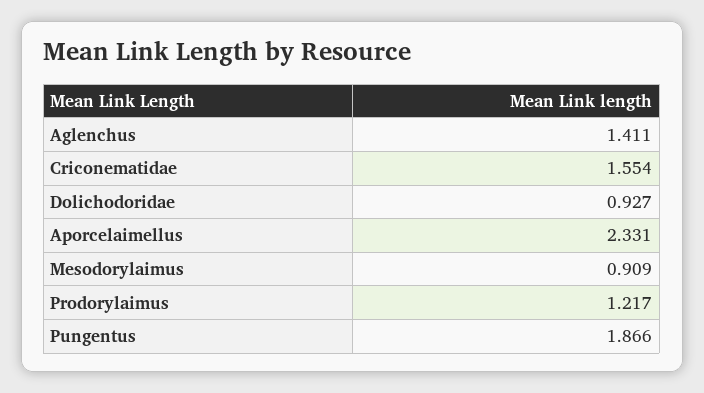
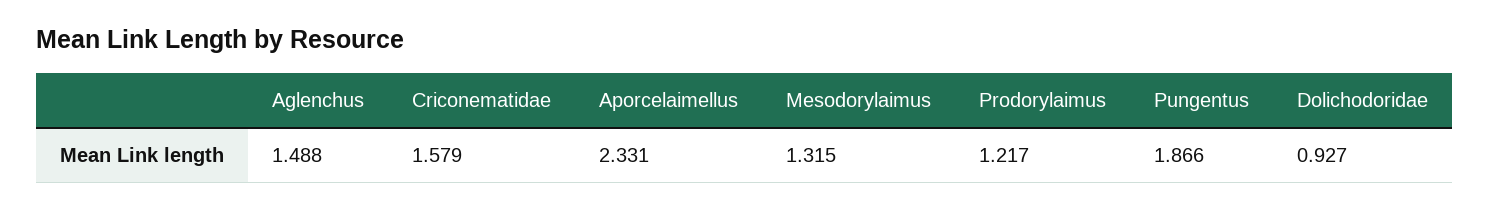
Aglenchus: 1.411 -> 1.488
Criconematidae: 1.554 -> 1.579
Mesodorylaimus: 0.909 -> 1.315

